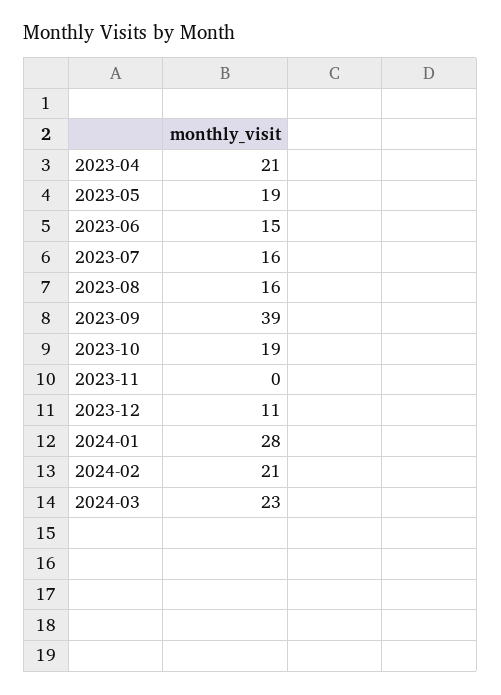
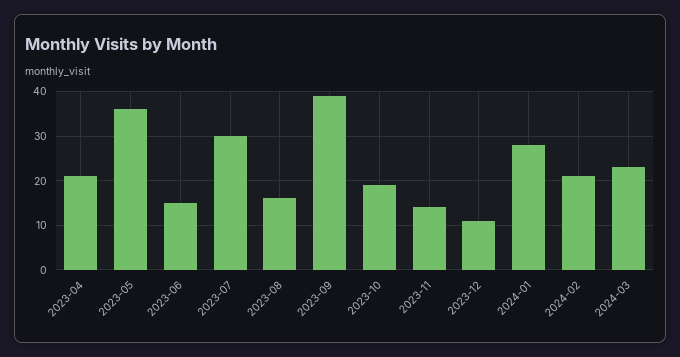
2023-05: 19 -> 35
2023-07: 16 -> 30
2023-11: 0 -> 15

